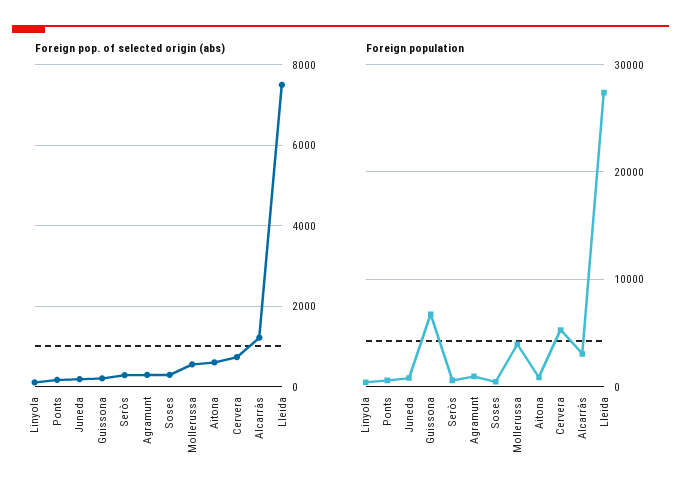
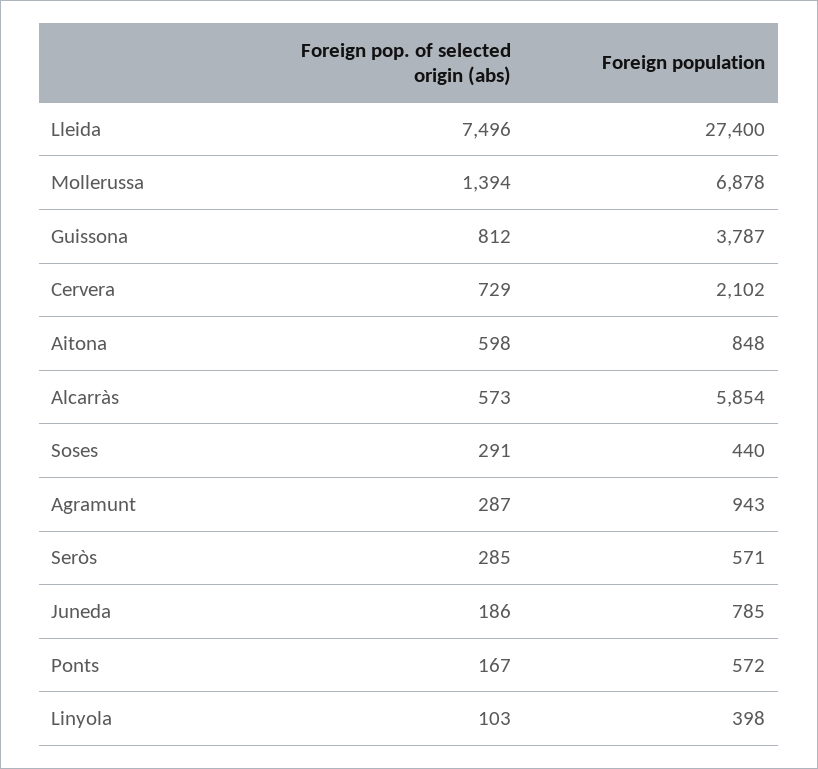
Foreign pop. of selected origin (abs), Guissona: 200 -> 812
Foreign pop. of selected origin (abs), Mollerussa: 600 -> 1394
Foreign pop. of selected origin (abs), Alcarràs: 1200 -> 573
Foreign population, Guissona: 7000 -> 3787
Foreign population, Mollerussa: 4000 -> 6878
Foreign population, Cervera: 5000 -> 2102
Foreign population, Alcarràs: 3000 -> 5854

